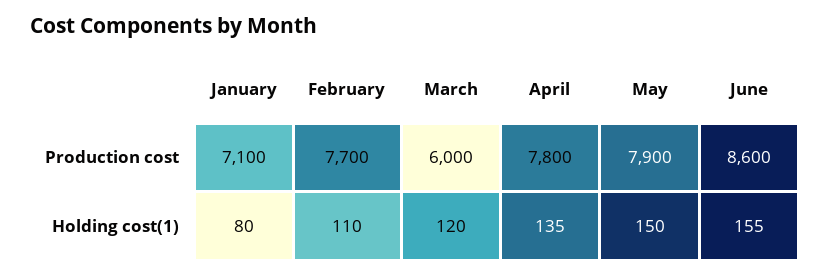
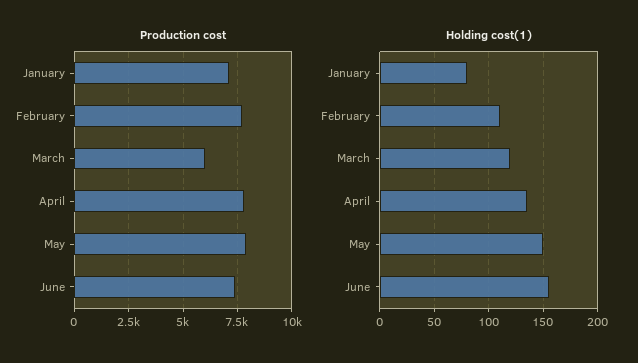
Production cost, June: 8600 -> 7500

